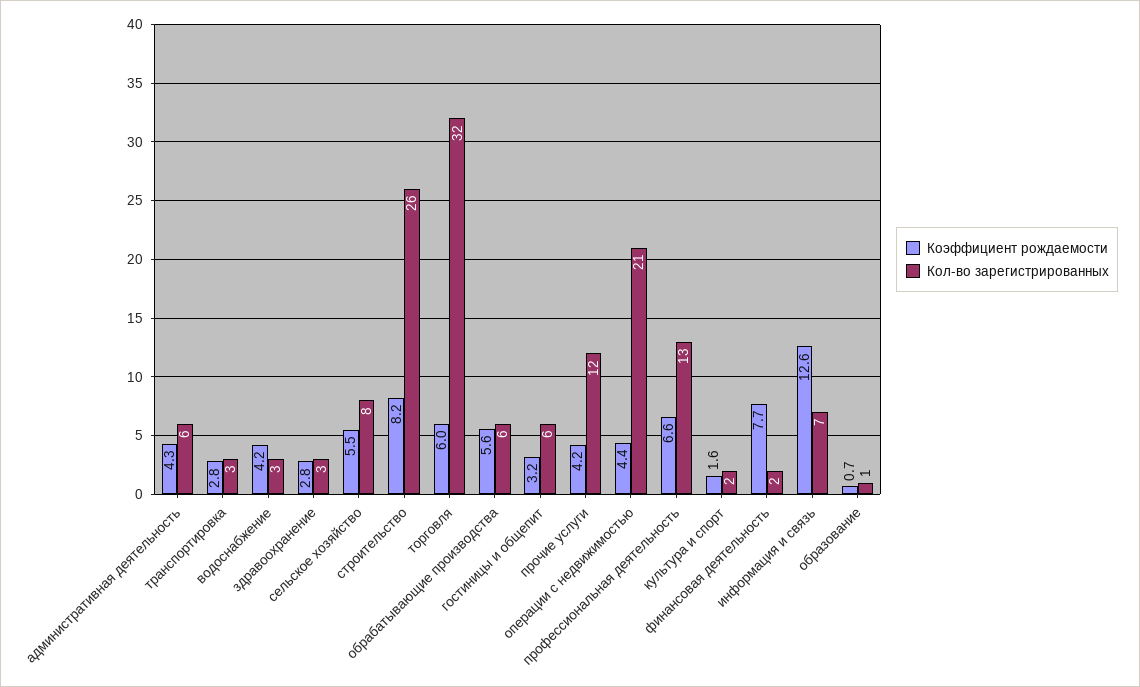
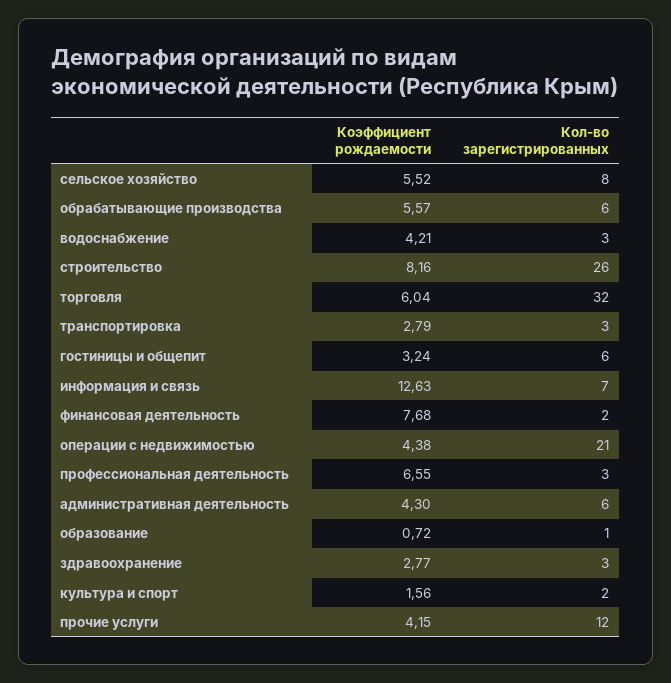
Кол-во зарегистрированных, профессиональная деятельность: 13 -> 3

